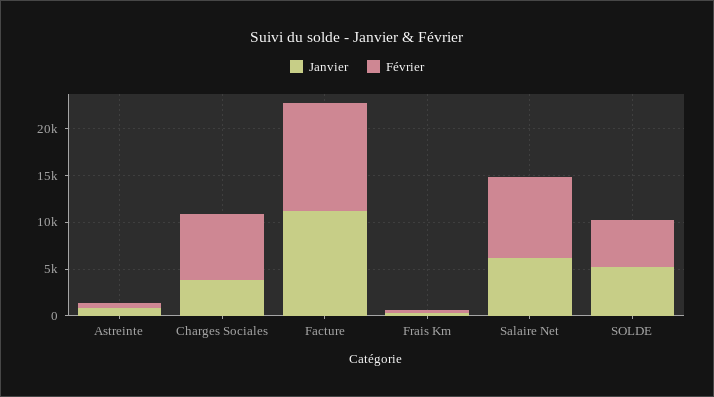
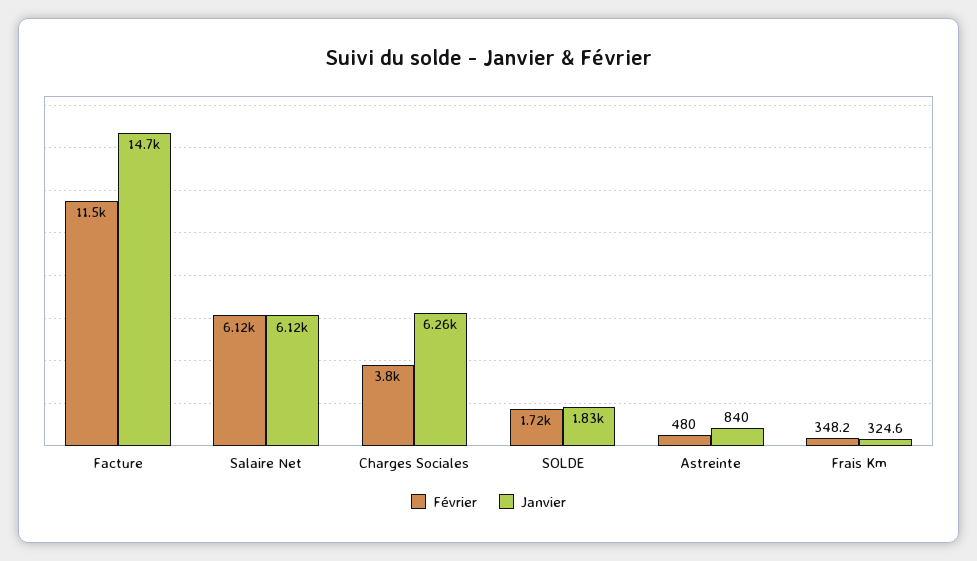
Janvier, Charges Sociales: 4000 -> 6260
Février, Charges Sociales: 7000 -> 3800
Janvier, Facture: 11000 -> 14700
Février, Salaire Net: 9000 -> 6120
Janvier, SOLDE: 5000 -> 1830
Février, SOLDE: 5000 -> 1720

